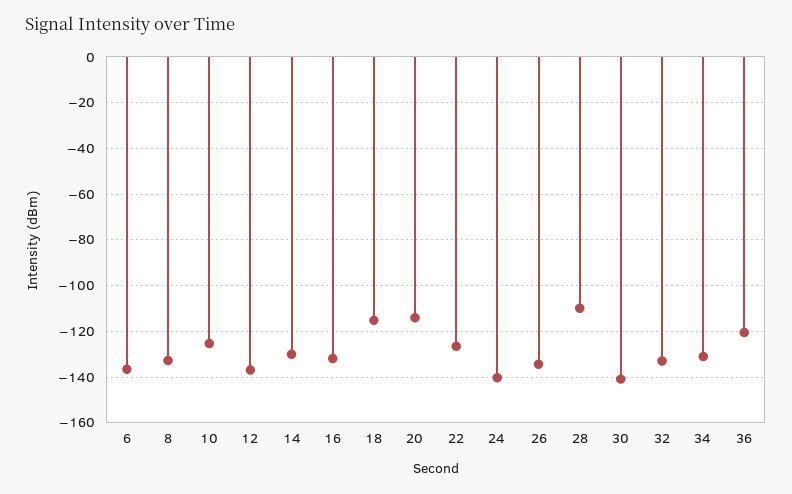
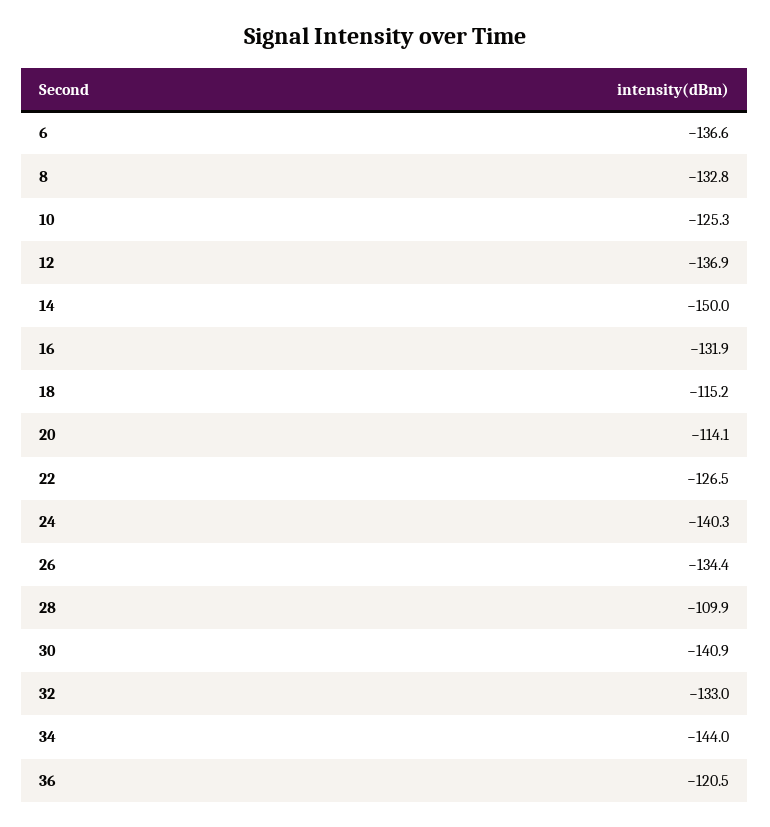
14: -130 -> -150
34: -130 -> -144

